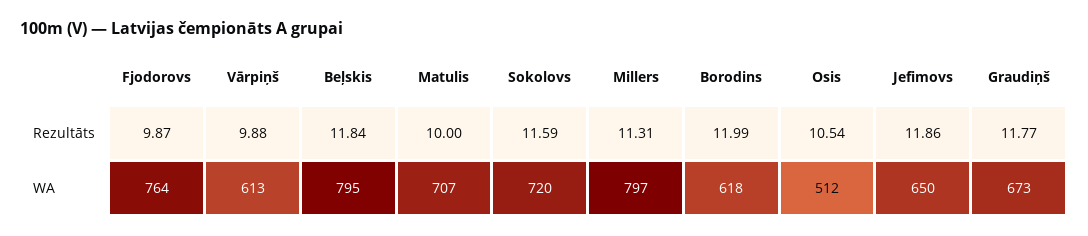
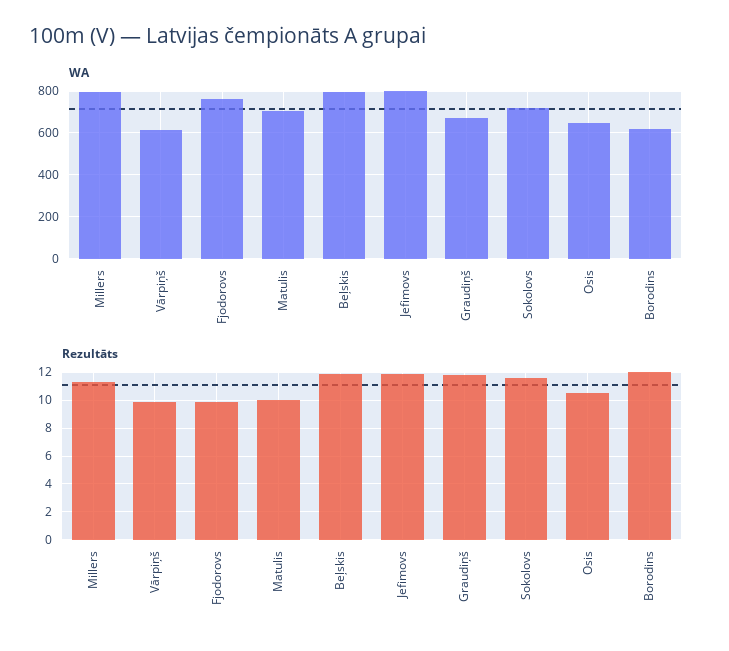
WA, Osis: 512 -> 650
WA, Jefimovs: 650 -> 800

